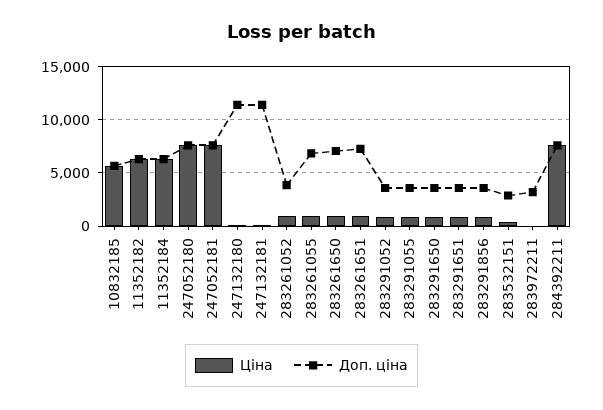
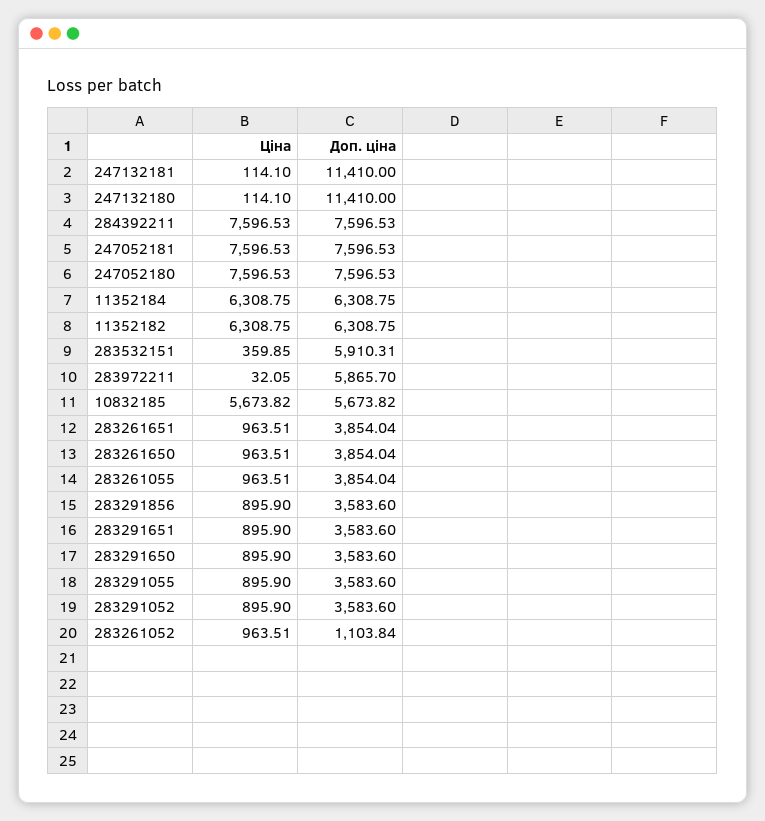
Доп. ціна, 283261052: 4000 -> 1103.84
Доп. ціна, 283261055: 7000 -> 3854.04
Доп. ціна, 283261650: 7000 -> 3854.04
Доп. ціна, 283261651: 7000 -> 3854.04
Доп. ціна, 283532151: 3000 -> 5910.31
Доп. ціна, 283972211: 3000 -> 5865.7

